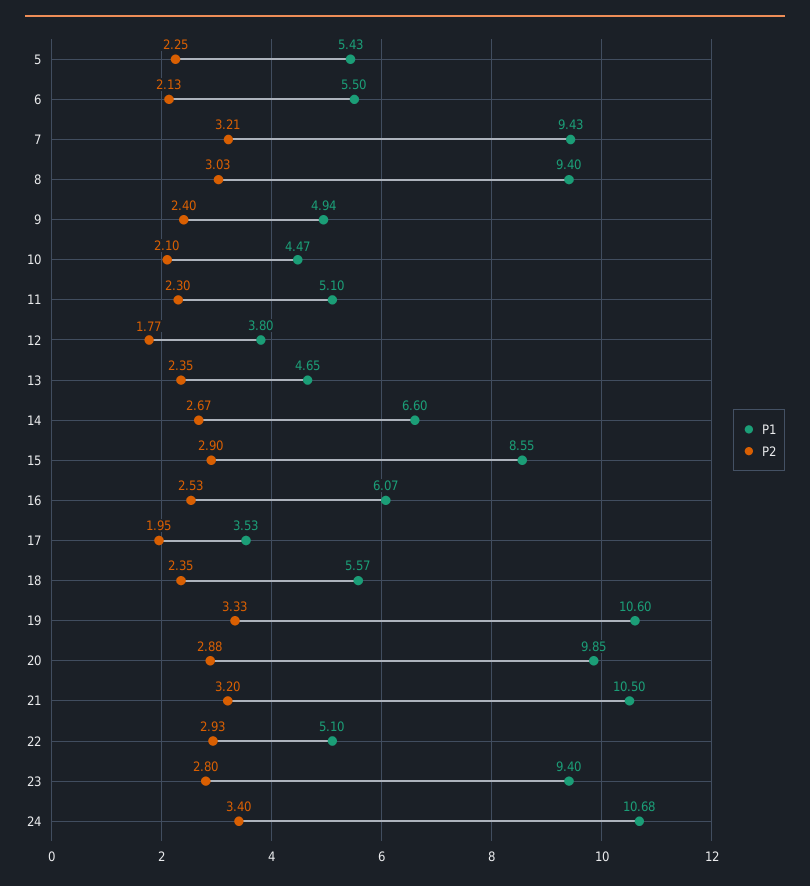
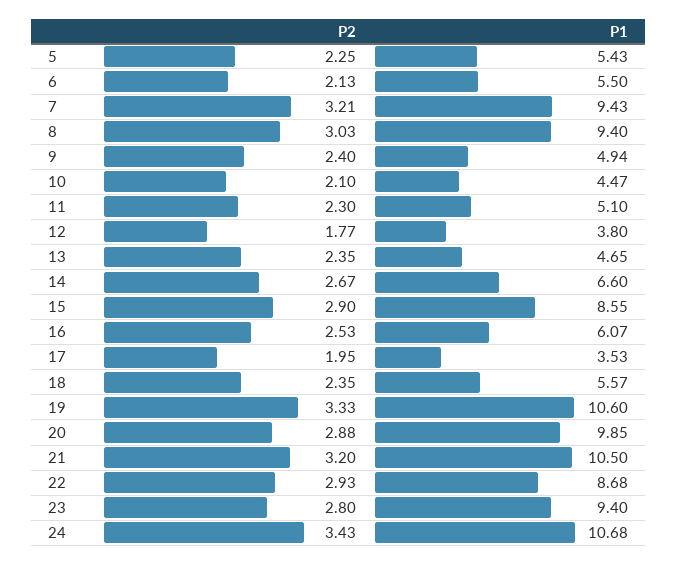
P1, 22: 5.1 -> 8.68
P2, 24: 3.4 -> 3.43

